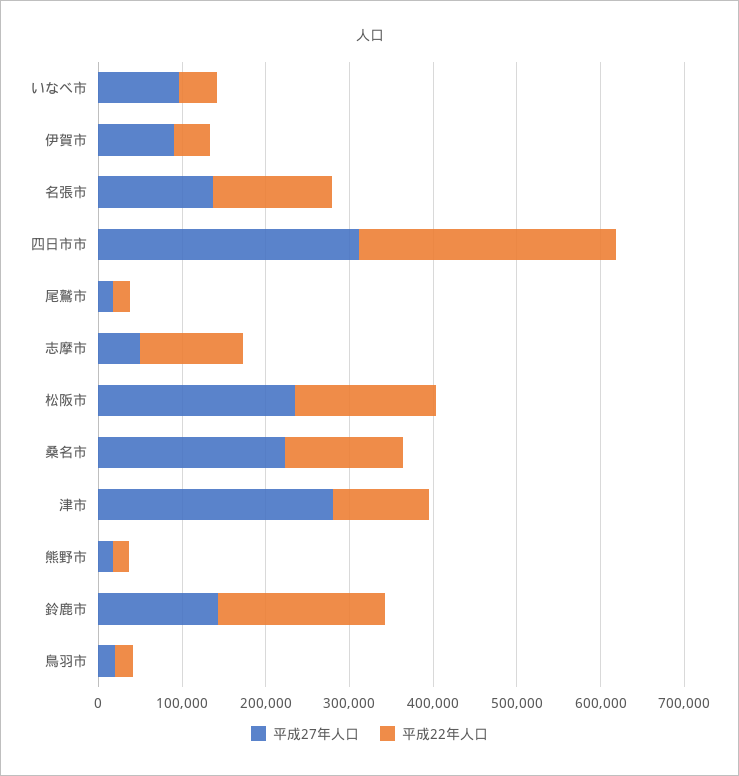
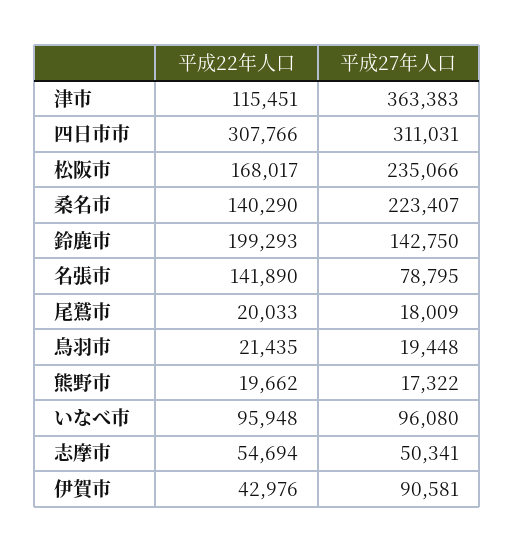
平成22年人口, いなべ市: 40000 -> 95948
平成27年人口, 名張市: 140000 -> 78795
平成22年人口, 志摩市: 120000 -> 54694
平成27年人口, 津市: 280000 -> 363383

